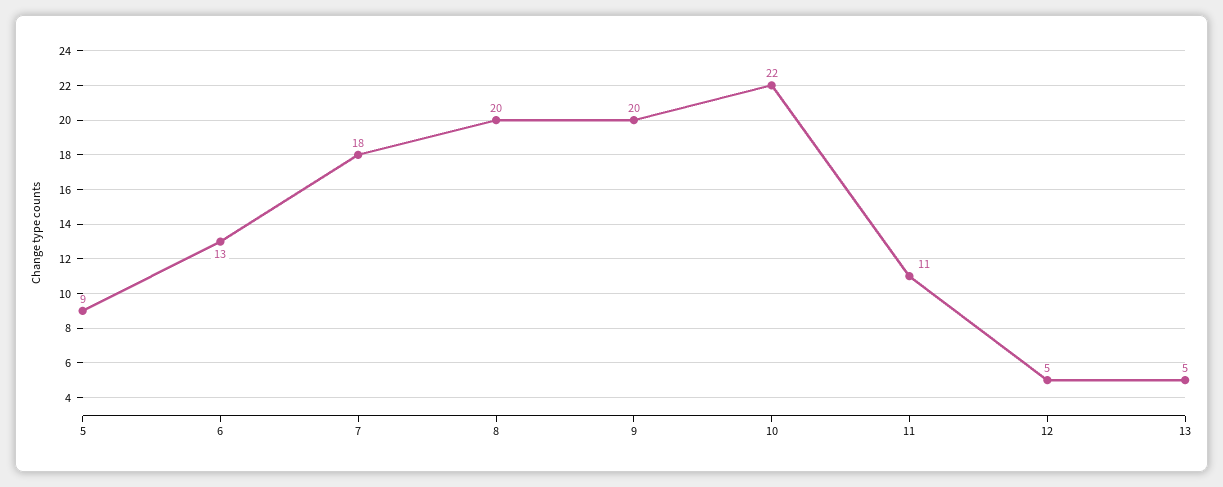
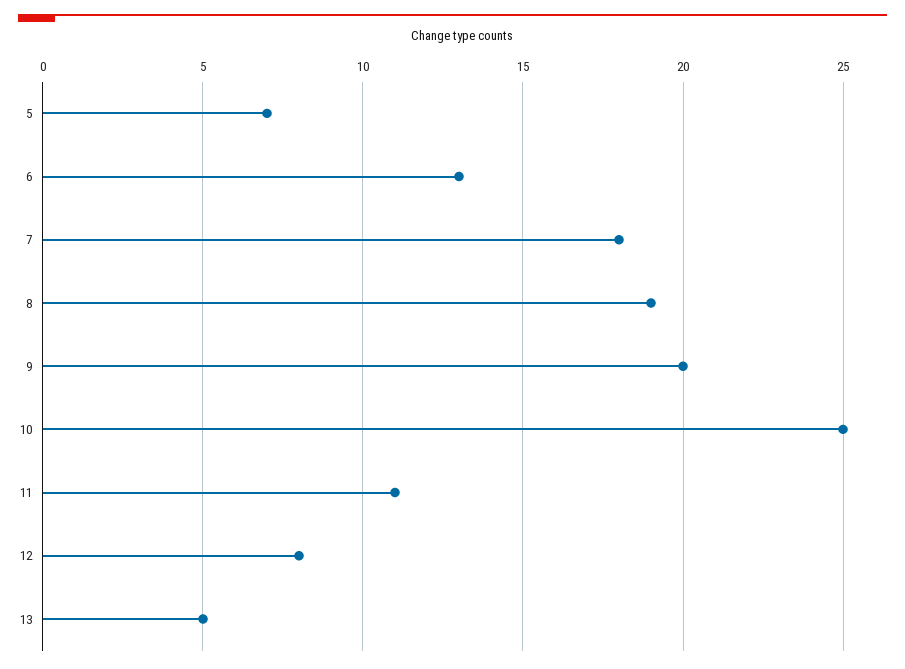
5: 9 -> 7
8: 20 -> 19
10: 22 -> 25
12: 5 -> 8

